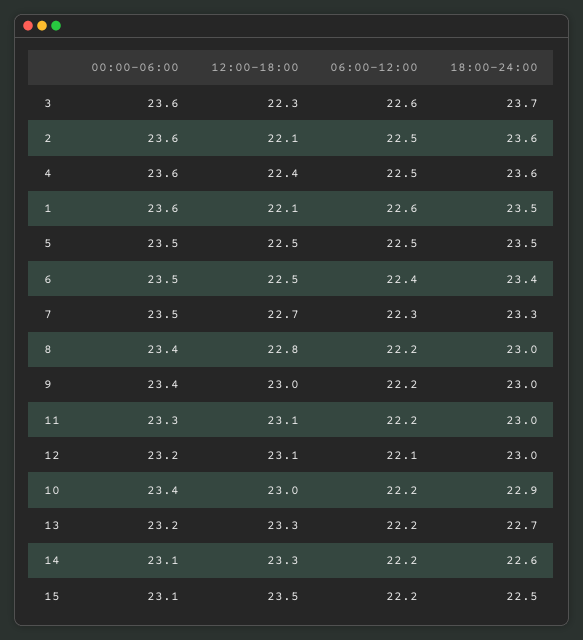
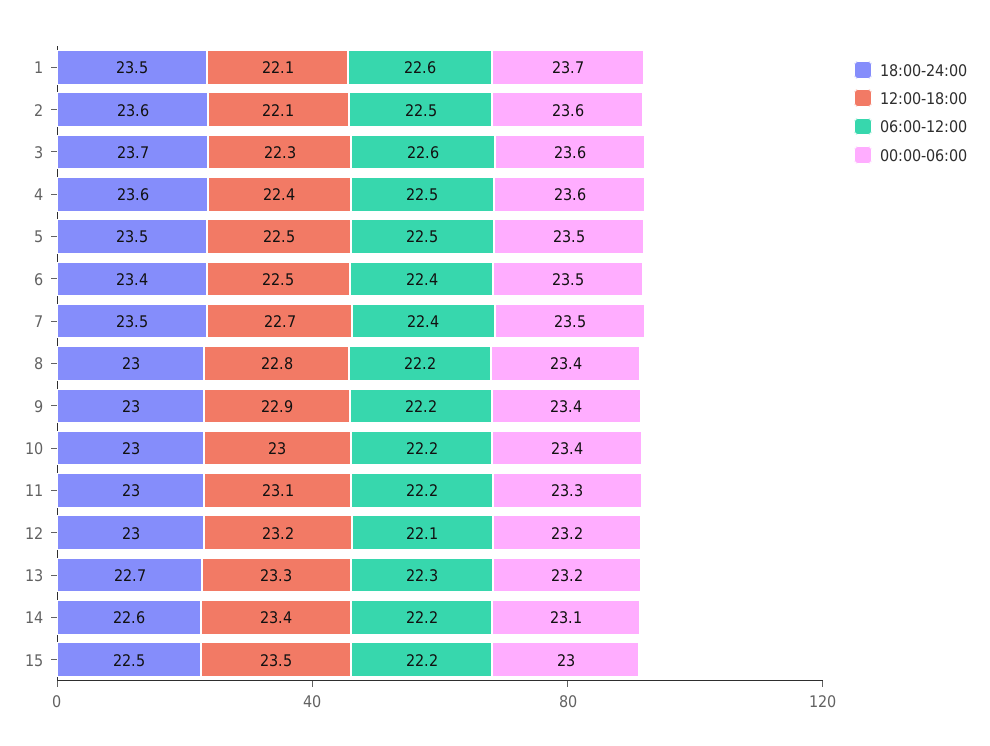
00:00-06:00, 1: 23.6 -> 23.7
06:00-12:00, 7: 22.3 -> 22.4
18:00-24:00, 7: 23.3 -> 23.5
12:00-18:00, 9: 23 -> 22.9
12:00-18:00, 12: 23.1 -> 23.2
18:00-24:00, 10: 22.9 -> 23
06:00-12:00, 13: 22.2 -> 22.3
12:00-18:00, 14: 23.3 -> 23.4
00:00-06:00, 15: 23.1 -> 23

